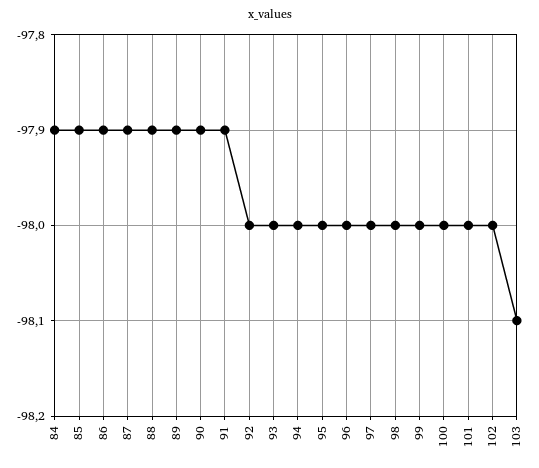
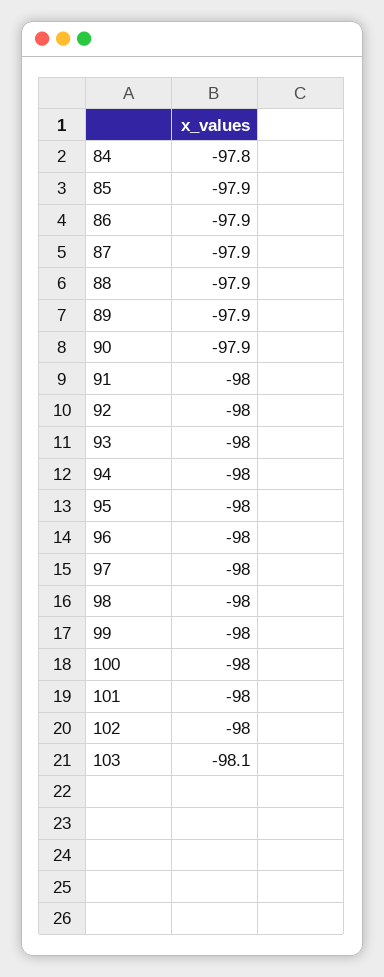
84: -97.9 -> -97.8
91: -97.9 -> -98

